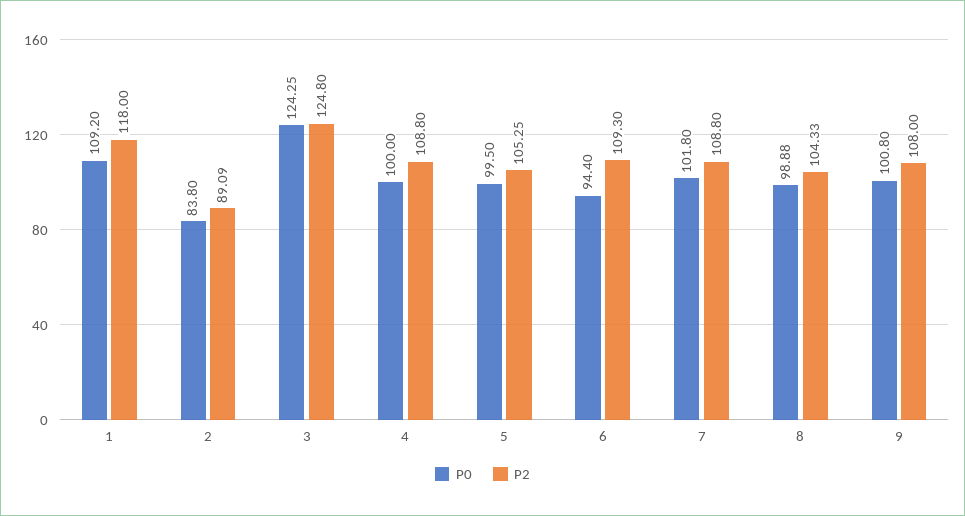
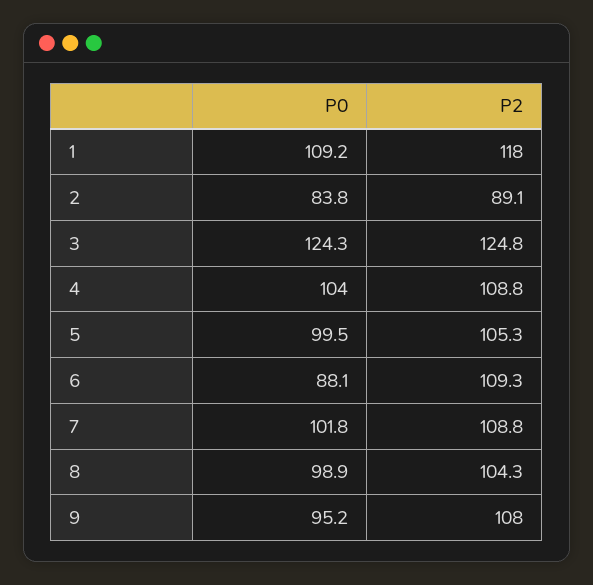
P0, 4: 100 -> 104
P0, 6: 94.4 -> 88.1
P0, 9: 100.8 -> 95.2

